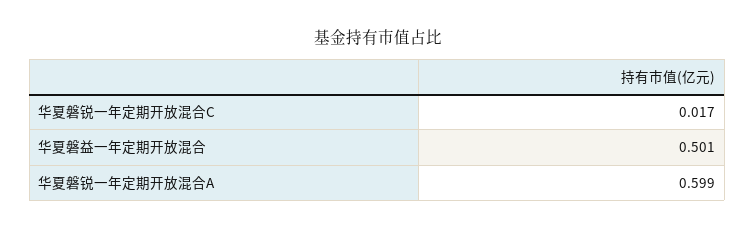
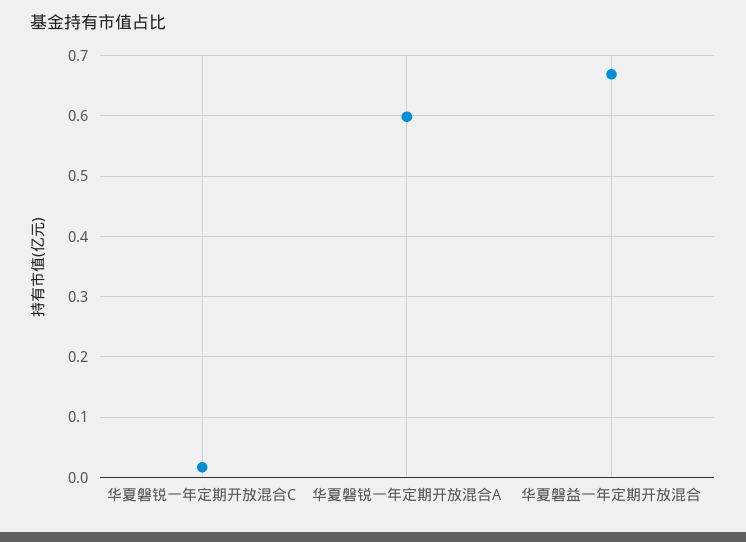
华夏磐益一年定期开放混合: 0.501 -> 0.67

